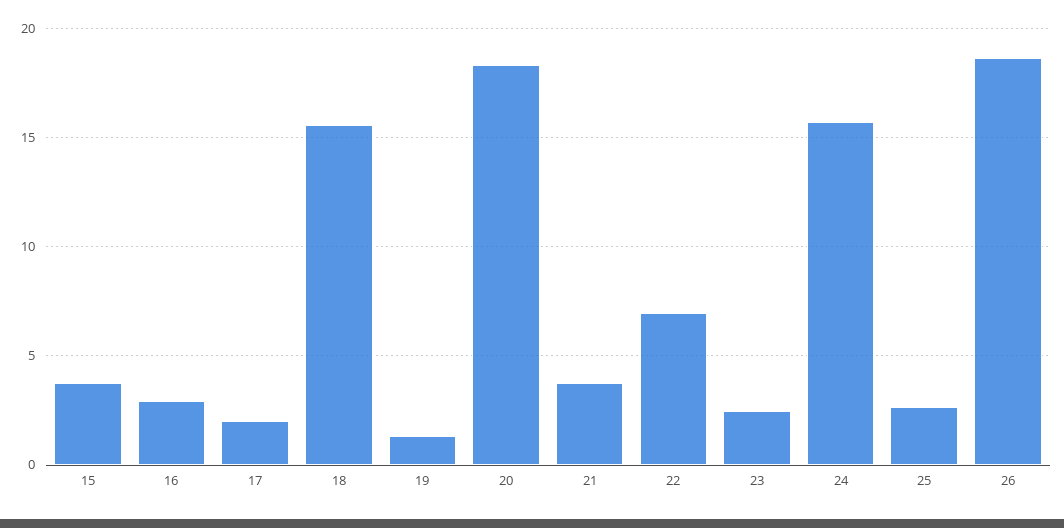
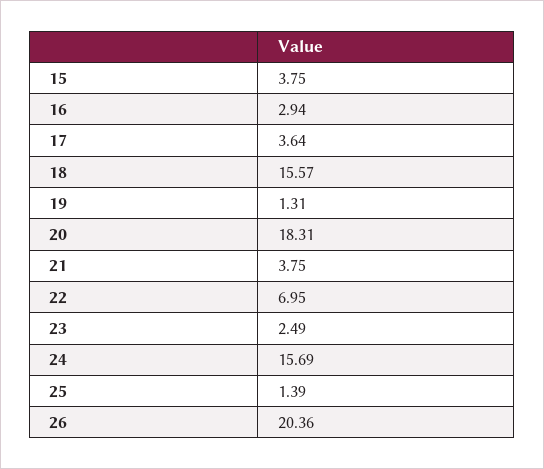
17: 2 -> 3.64
25: 2.5 -> 1.39
26: 18.5 -> 20.36

